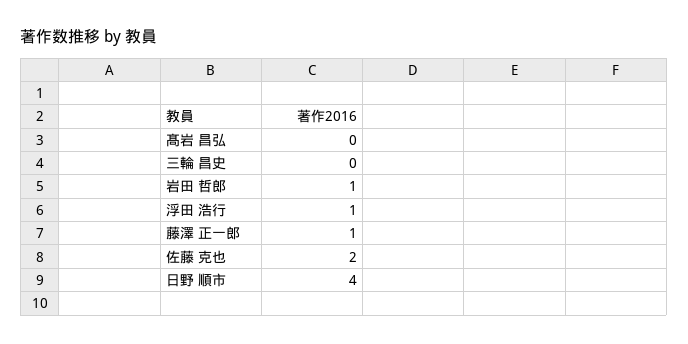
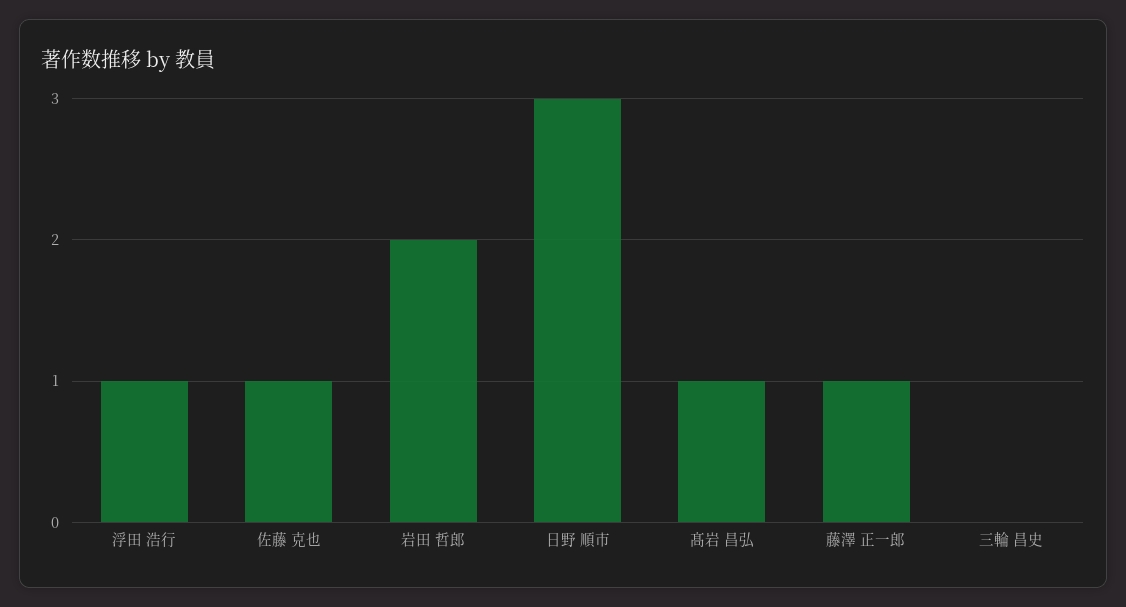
髙岩 昌弘: 0 -> 1
岩田 哲郎: 1 -> 2
佐藤 克也: 2 -> 1
日野 順市: 4 -> 3

